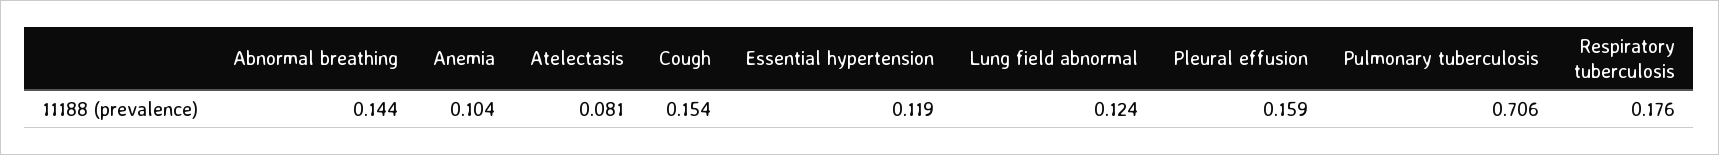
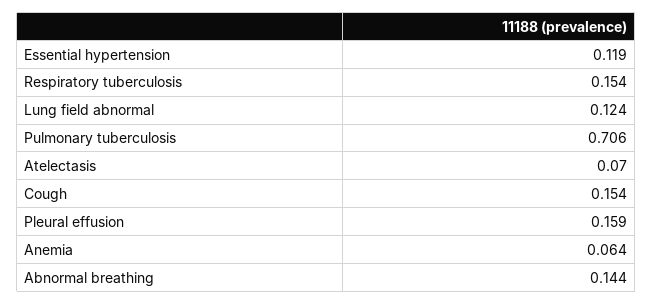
Anemia: 0.104 -> 0.064
Atelectasis: 0.081 -> 0.07
Respiratory tuberculosis: 0.176 -> 0.154

